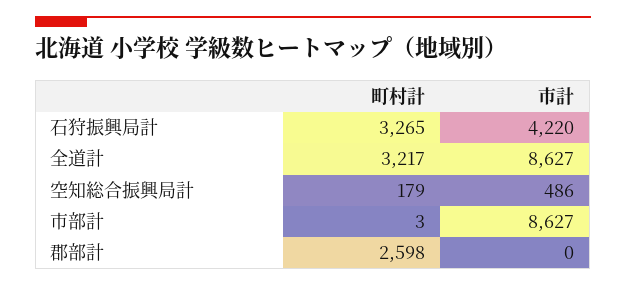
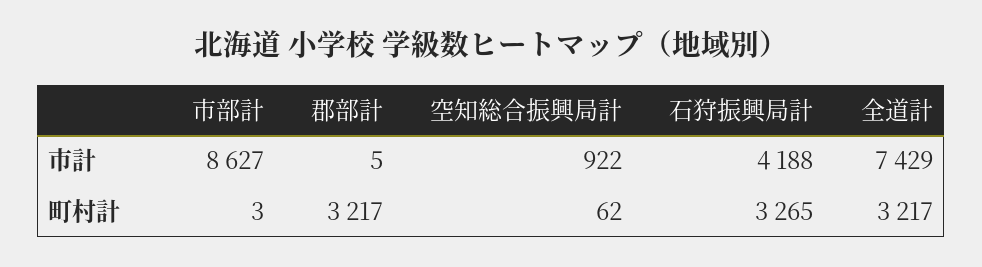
市計, 石狩振興局計: 4220 -> 4188
市計, 全道計: 8627 -> 7429
町村計, 空知総合振興局計: 179 -> 62
市計, 空知総合振興局計: 486 -> 922
町村計, 郡部計: 2598 -> 3217
市計, 郡部計: 0 -> 5

